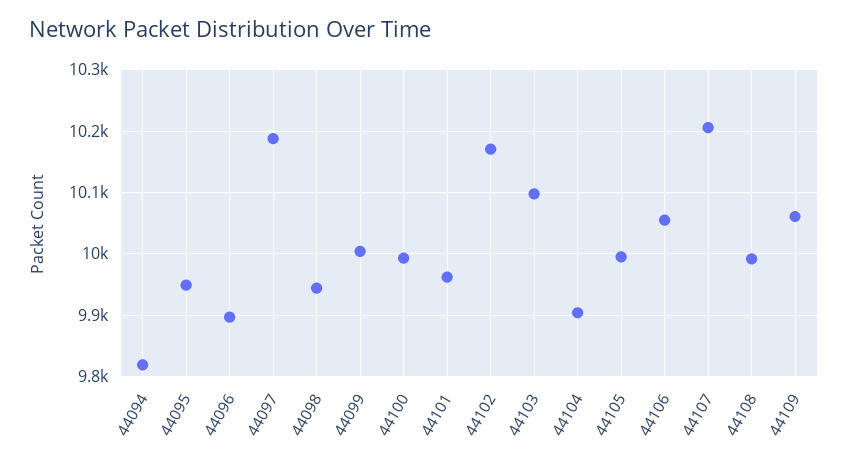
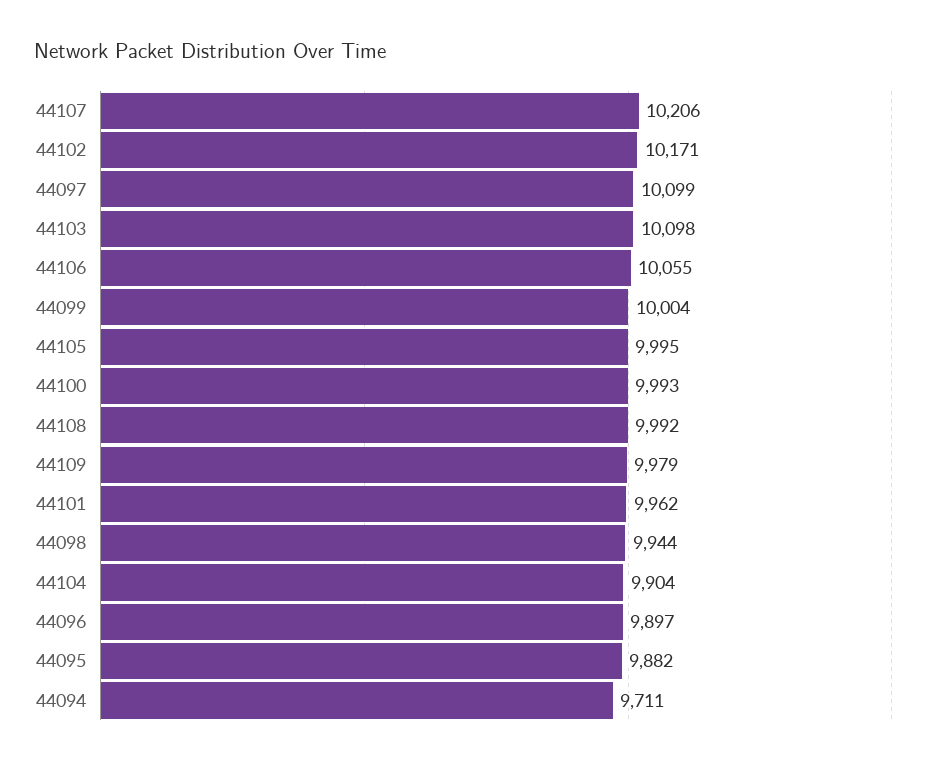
44094: 9820 -> 9711
44095: 9950 -> 9882
44097: 10190 -> 10099
44109: 10060 -> 9979

